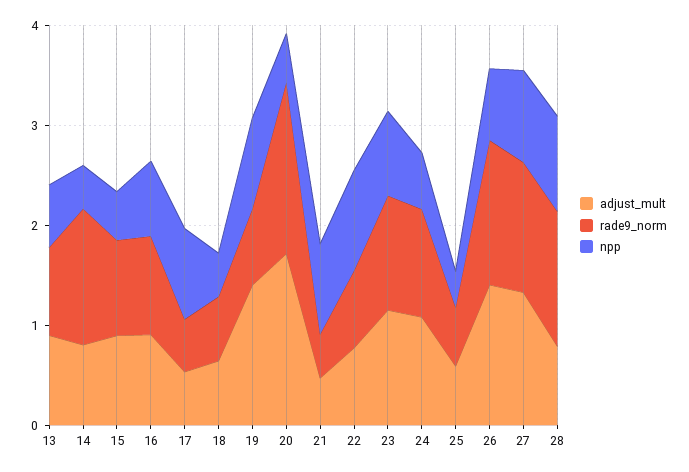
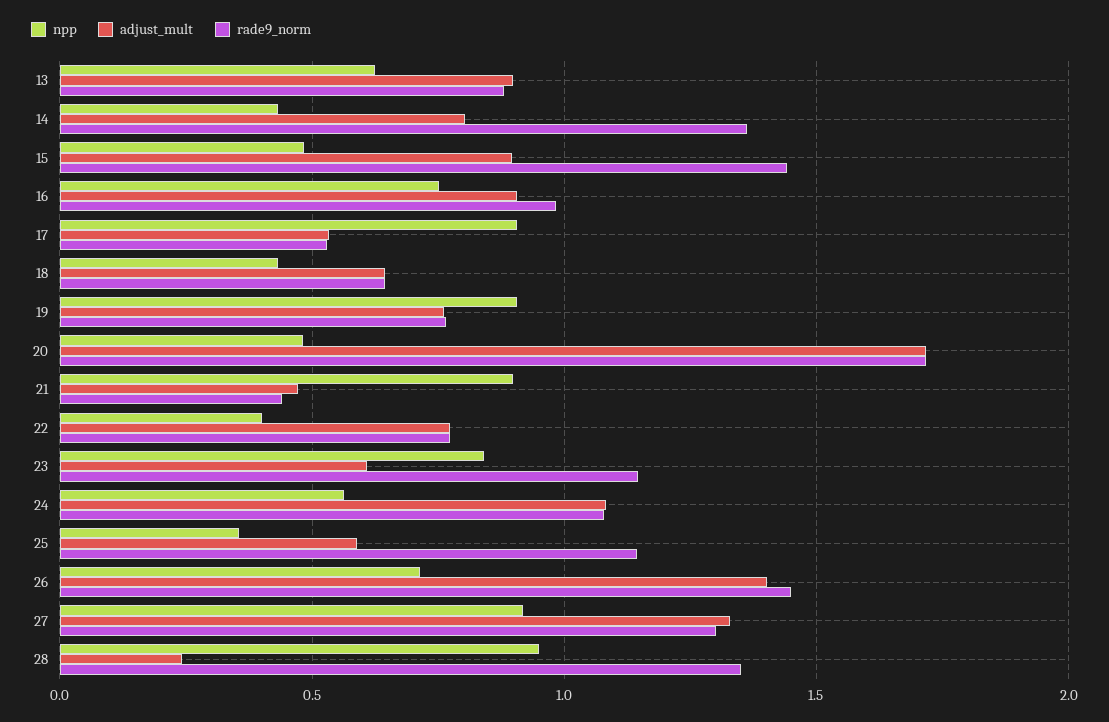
rade9_norm, 15: 1 -> 1.45
adjust_mult, 19: 1.4 -> 0.75
npp, 22: 1 -> 0.4
adjust_mult, 23: 1.2 -> 0.6
rade9_norm, 25: 0.6 -> 1.15
adjust_mult, 28: 0.8 -> 0.25

